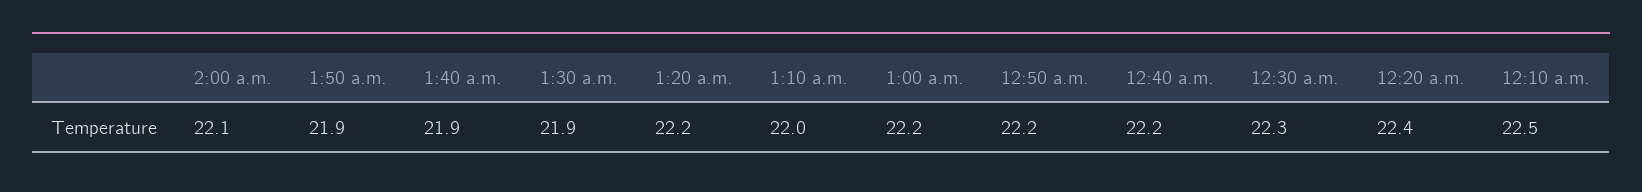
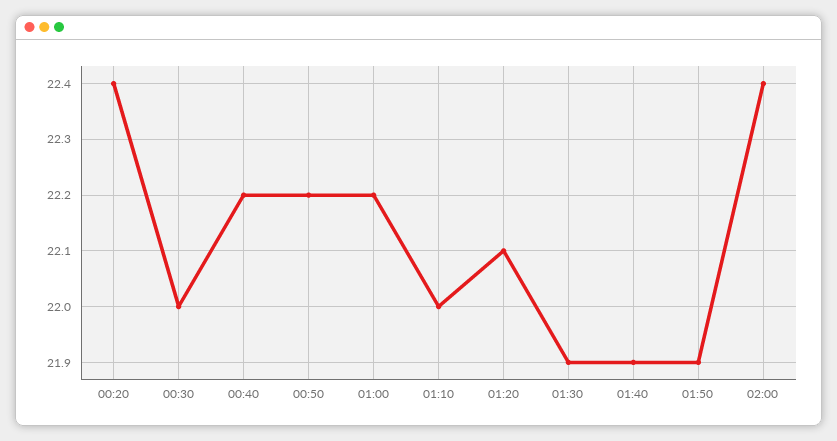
2:00 a.m.: 22.1 -> 22.4
1:20 a.m.: 22.2 -> 22.1
12:30 a.m.: 22.3 -> 22
12:10 a.m.: 22.5 -> none

